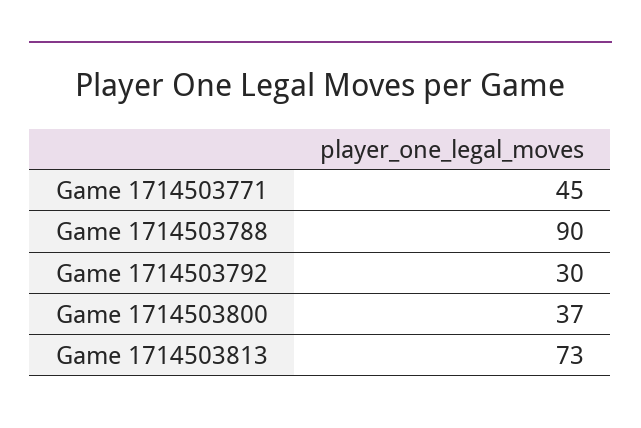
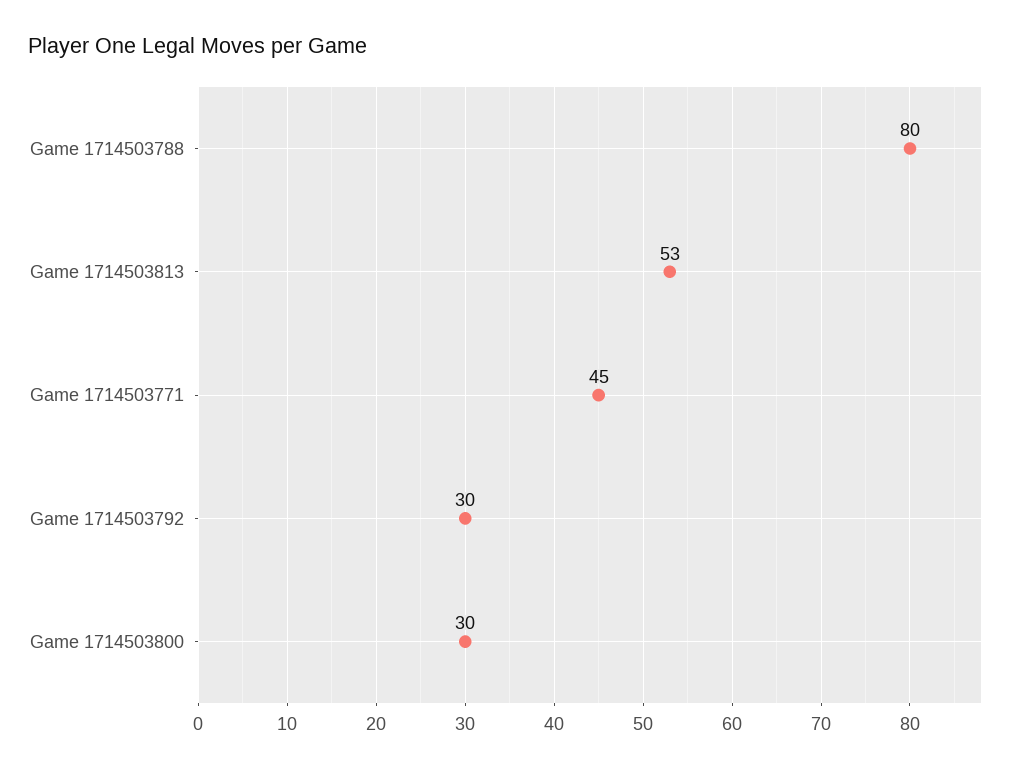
Game 1714503788: 90 -> 80
Game 1714503800: 37 -> 30
Game 1714503813: 73 -> 53

